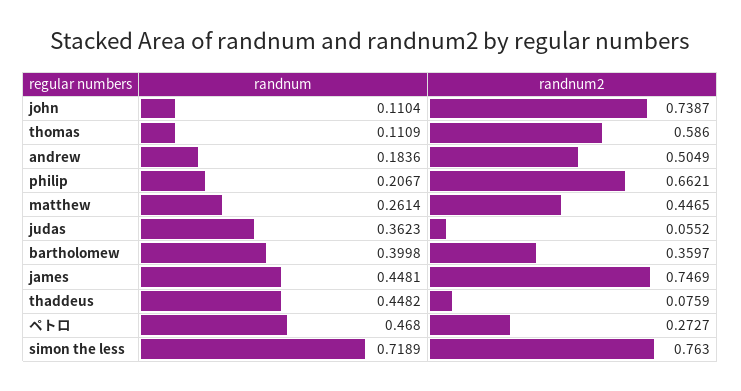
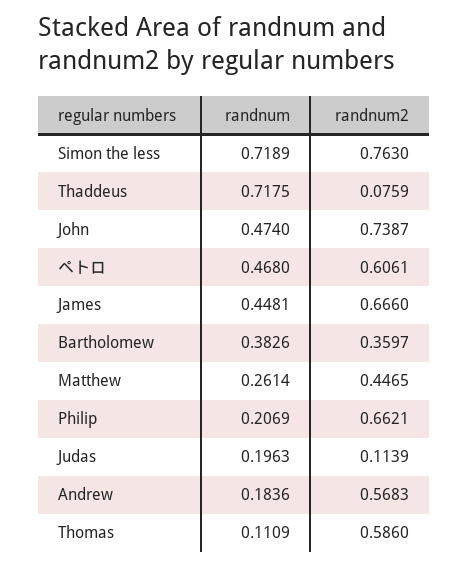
randnum, john: 0.1104 -> 0.474
randnum2, andrew: 0.5049 -> 0.5683
randnum, philip: 0.2067 -> 0.2069
randnum, judas: 0.3623 -> 0.1963
randnum2, judas: 0.0552 -> 0.1139
randnum, bartholomew: 0.3998 -> 0.3826
randnum2, james: 0.7469 -> 0.666
randnum, thaddeus: 0.4482 -> 0.7175
randnum2, ペトロ: 0.2727 -> 0.6061

